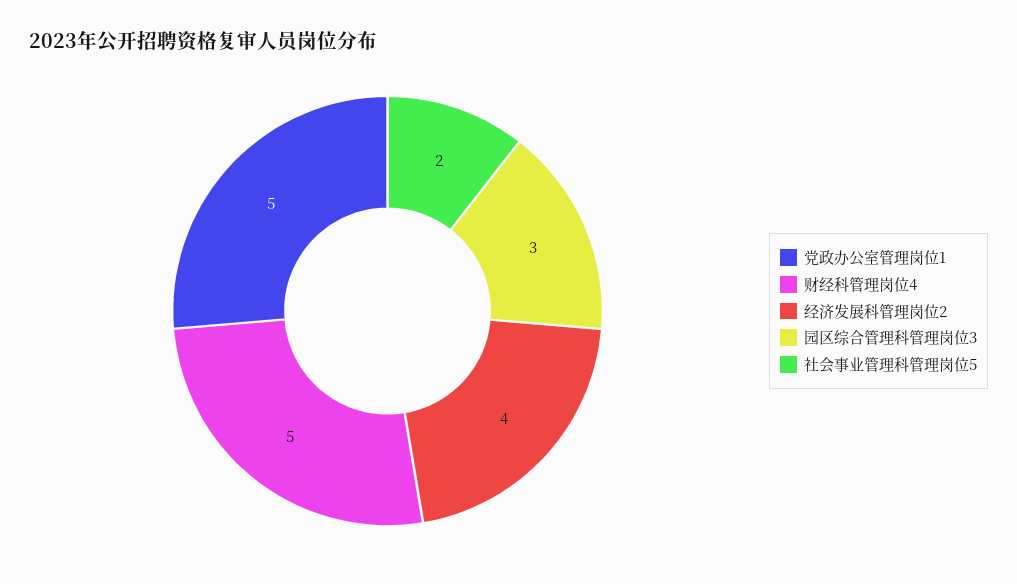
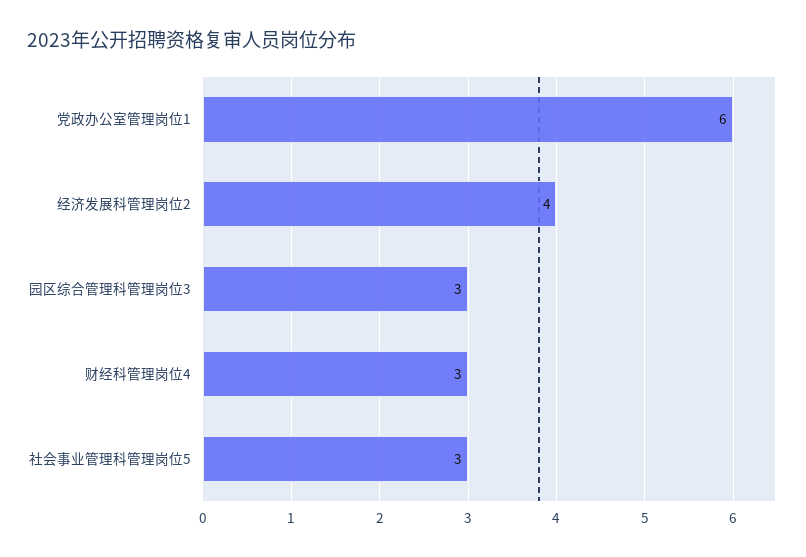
党政办公室管理岗位1: 5 -> 6
财经科管理岗位4: 5 -> 3
社会事业管理科管理岗位5: 2 -> 3

